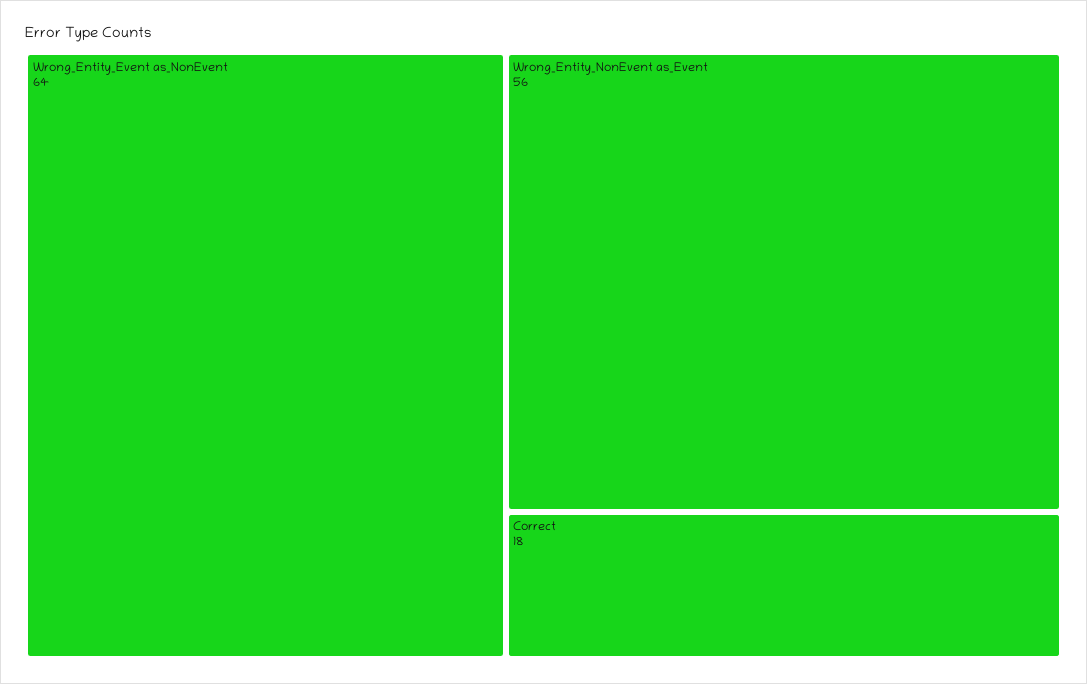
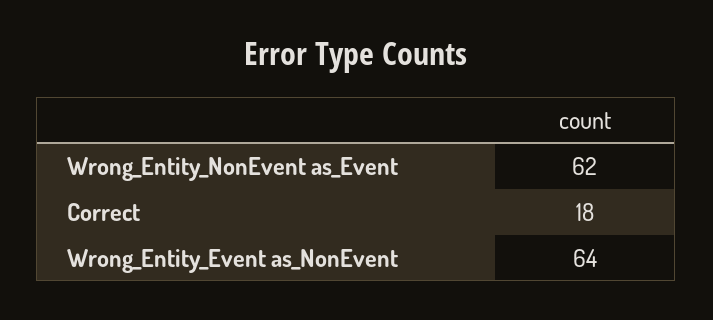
Wrong_Entity_NonEvent as_Event: 56 -> 62

